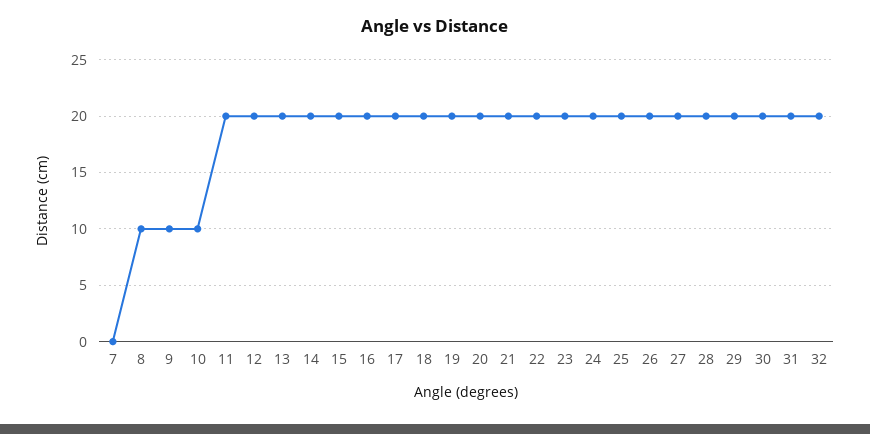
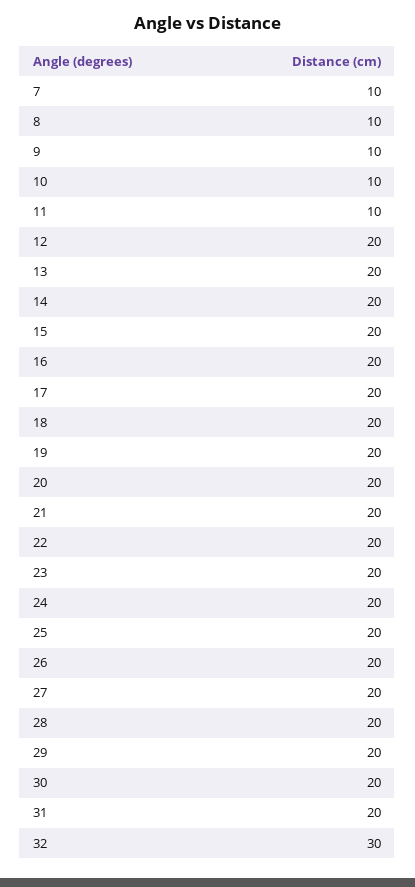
7: 0 -> 10
11: 20 -> 10
32: 20 -> 30

